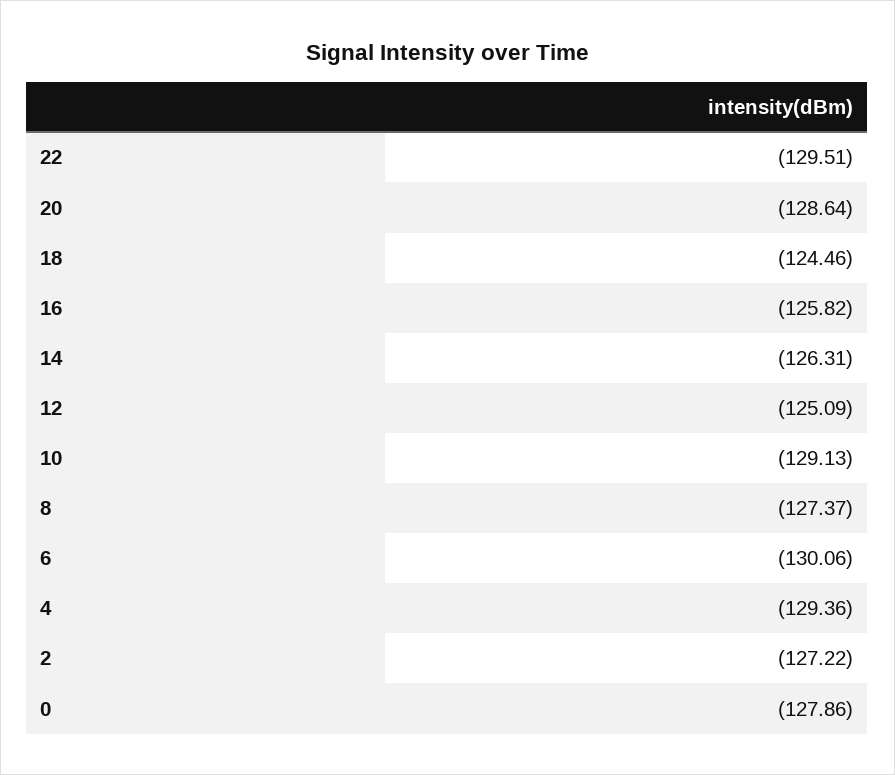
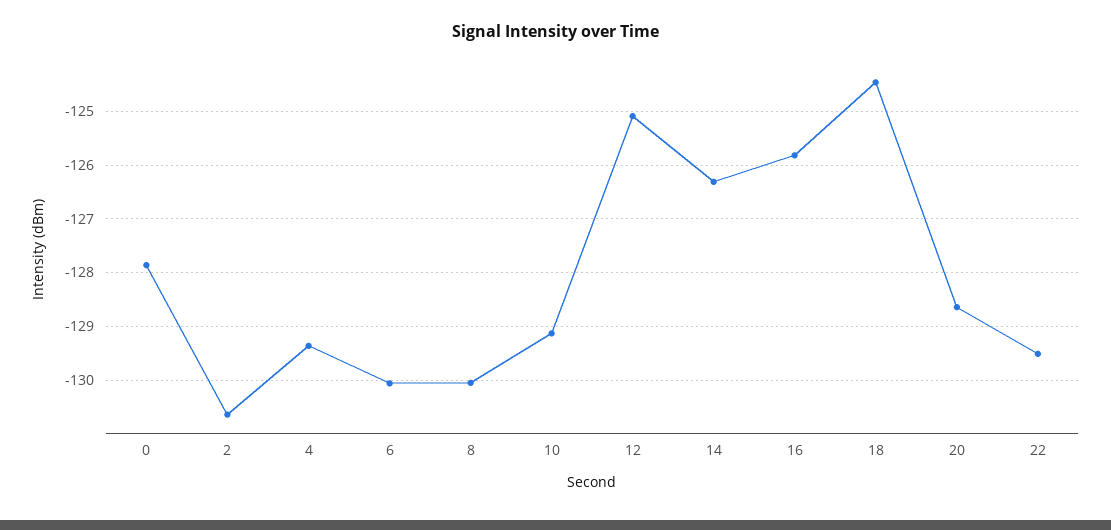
8: -127.37 -> -130
2: -127.22 -> -130.6

